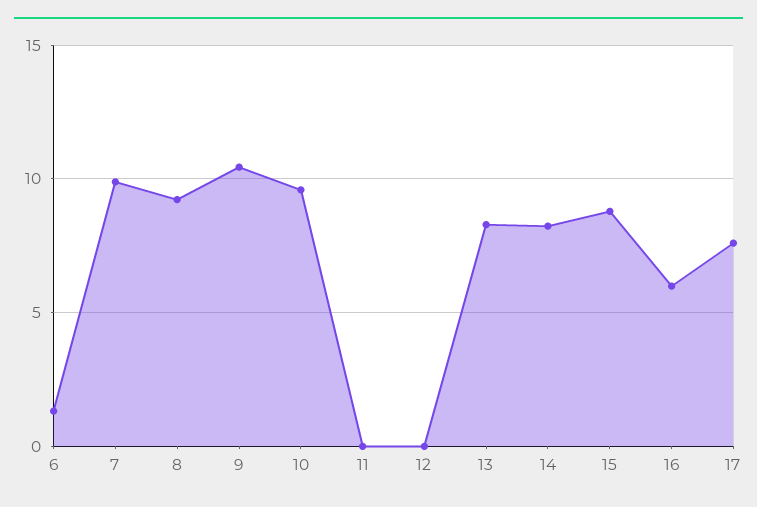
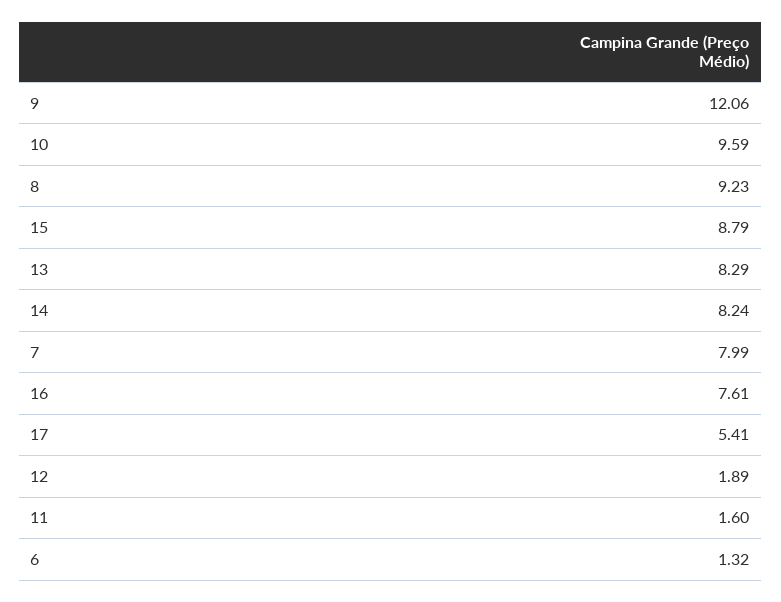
7: 10 -> 7.99
9: 10.5 -> 12.06
11: 0 -> 1.6
12: 0 -> 1.89
16: 6 -> 7.61
17: 7.5 -> 5.41

